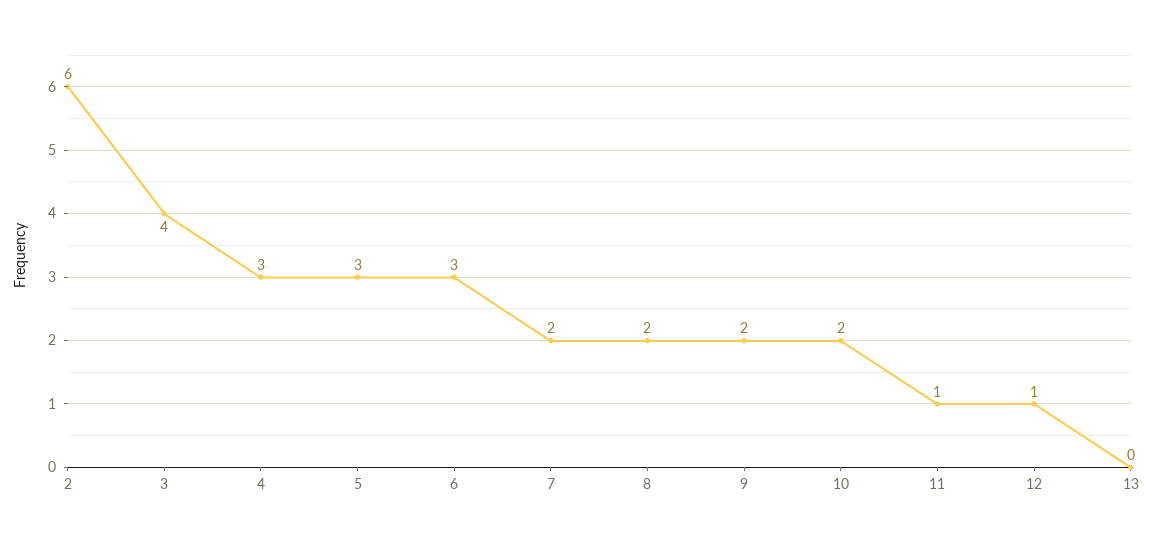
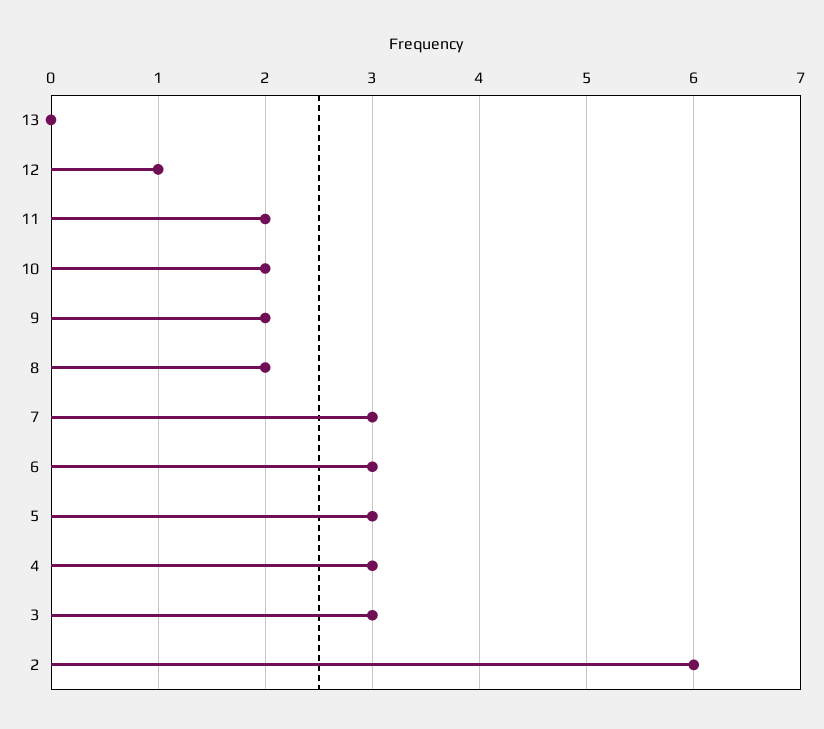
3: 4 -> 3
7: 2 -> 3
11: 1 -> 2

